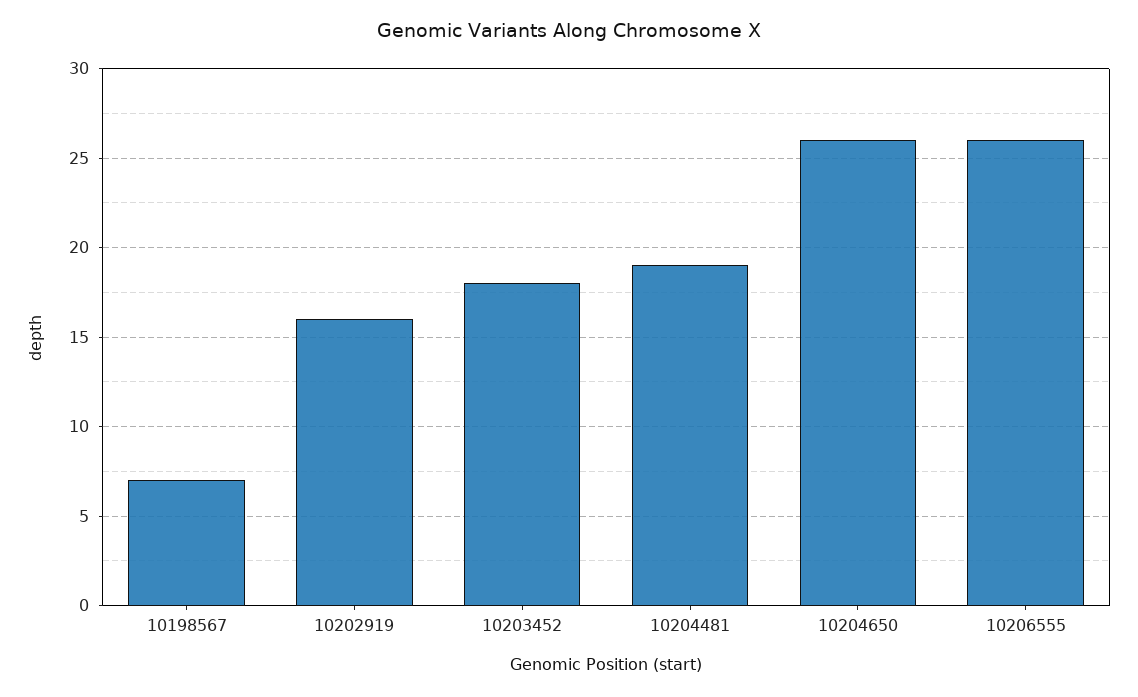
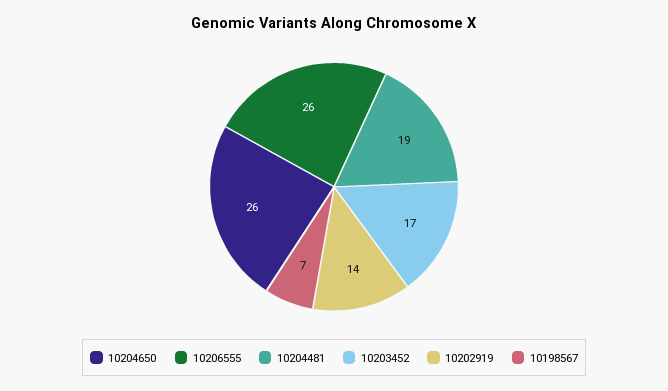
10202919: 16 -> 14
10203452: 18 -> 17

